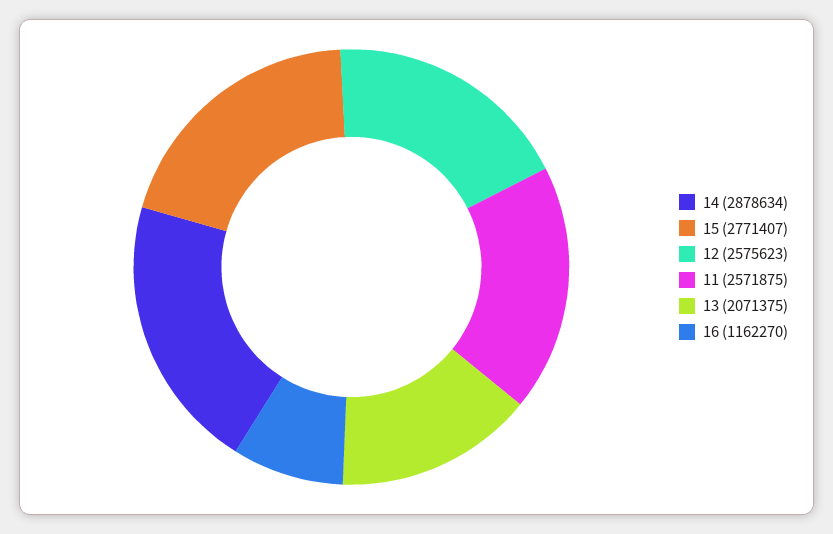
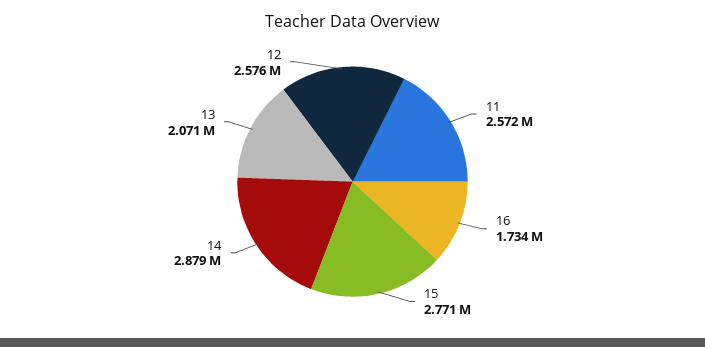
16: 1162270 -> 1734000

